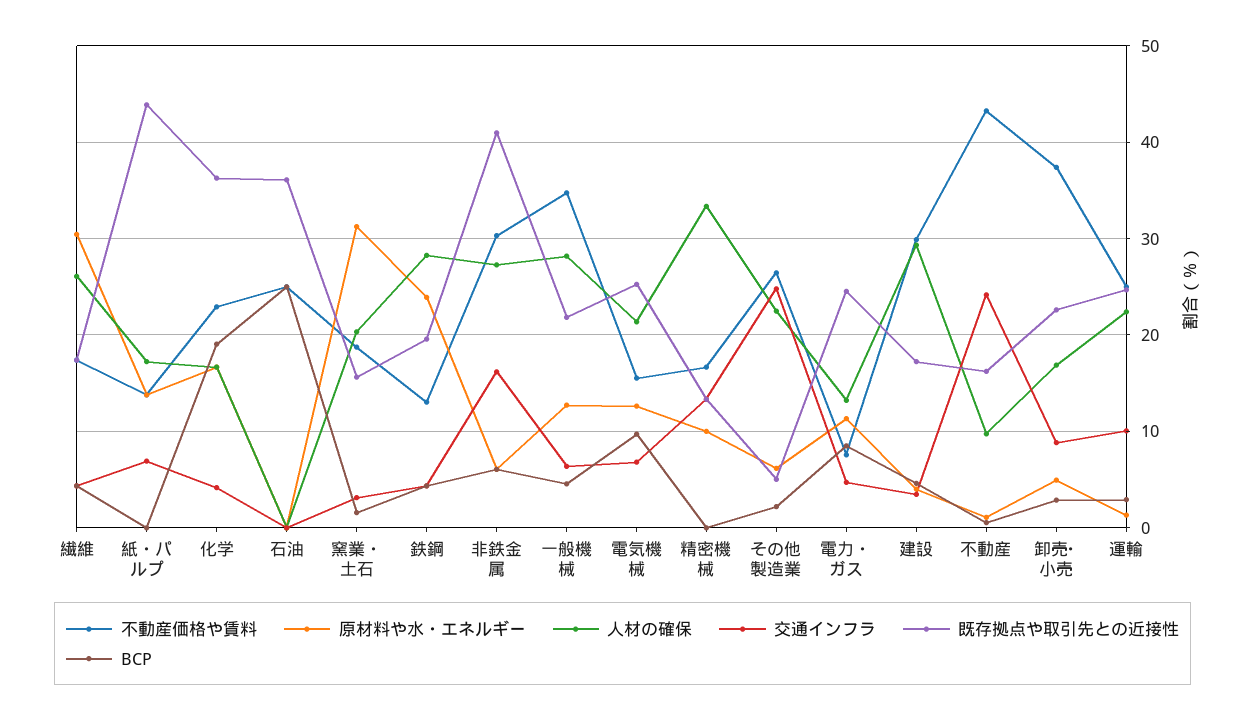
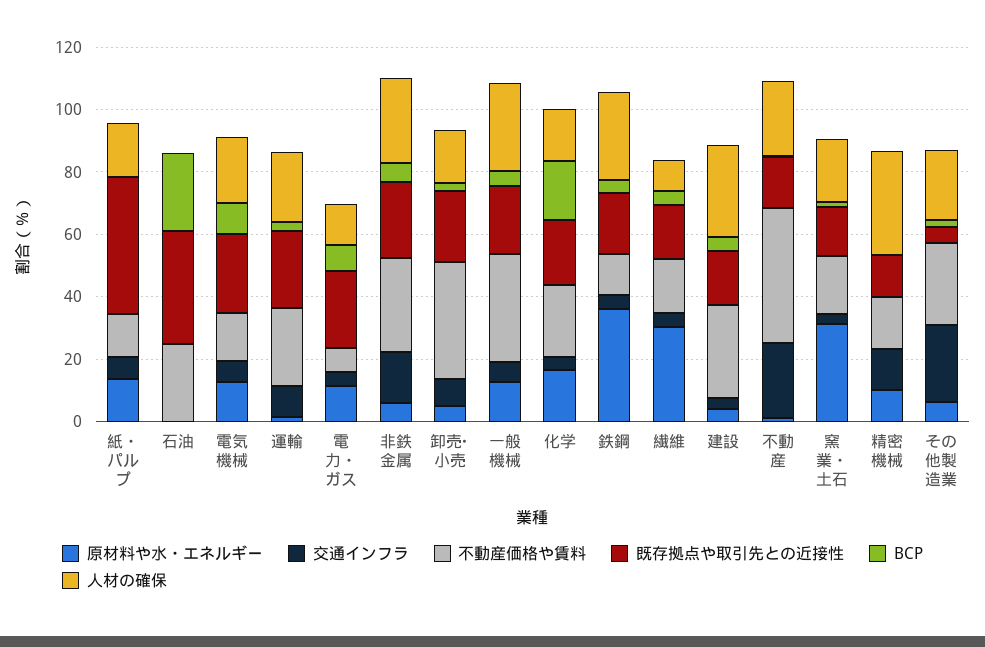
人材の確保, 繊維: 26 -> 10
既存拠点や取引先との近接性, 化学: 36 -> 20
原材料や水・エネルギー, 鉄鋼: 24 -> 35
既存拠点や取引先との近接性, 非鉄金属: 41 -> 25
人材の確保, 不動産: 10 -> 25

